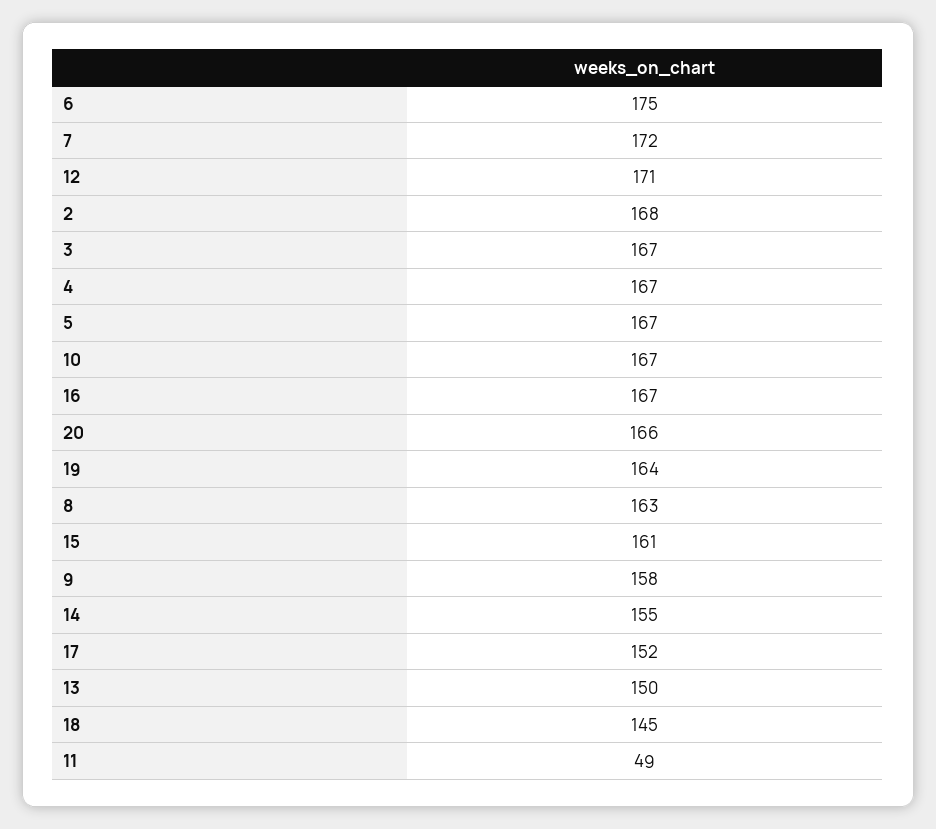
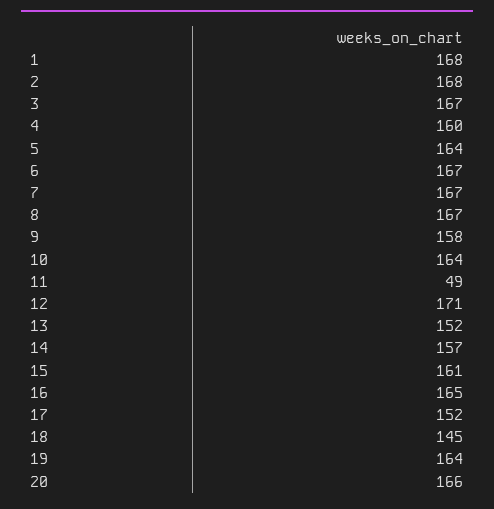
6: 175 -> 167
7: 172 -> 167
4: 167 -> 160
5: 167 -> 164
10: 167 -> 164
16: 167 -> 165
8: 163 -> 167
14: 155 -> 157
13: 150 -> 152
1: none -> 168

